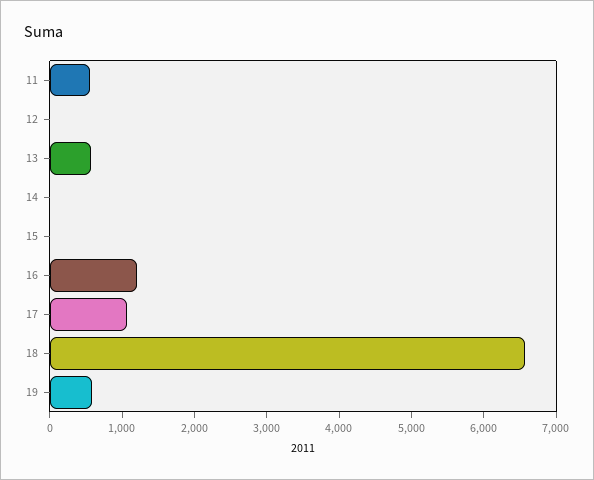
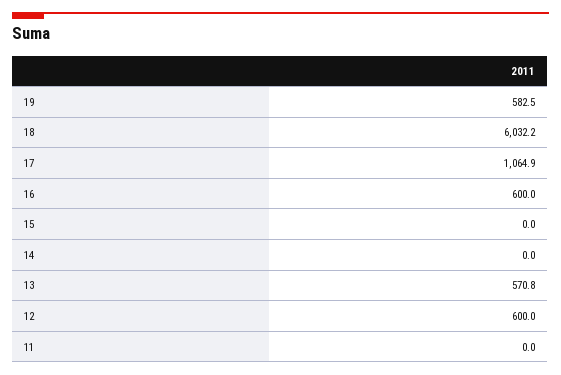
11: 600 -> 0
12: 0 -> 600
16: 1200 -> 600
18: 6600 -> 6032.2

